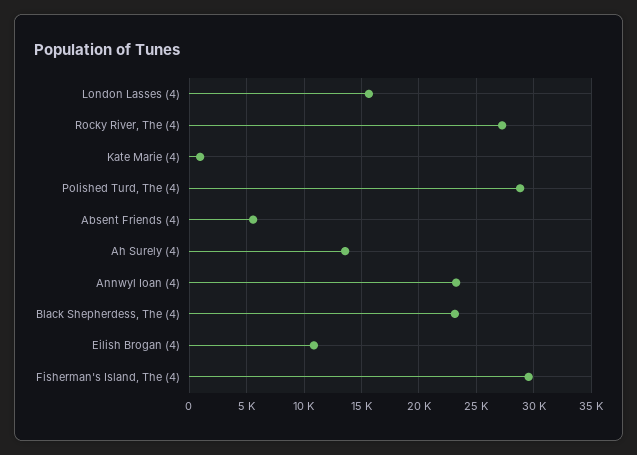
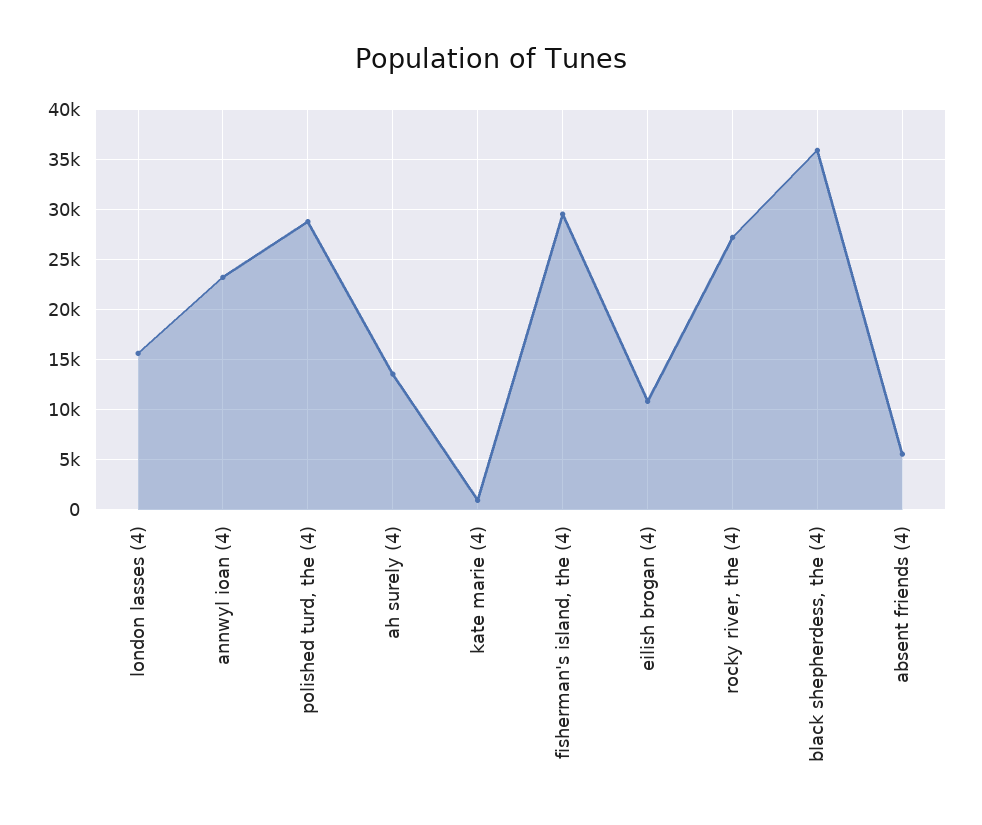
Black Shepherdess, The (4): 23000 -> 36000

